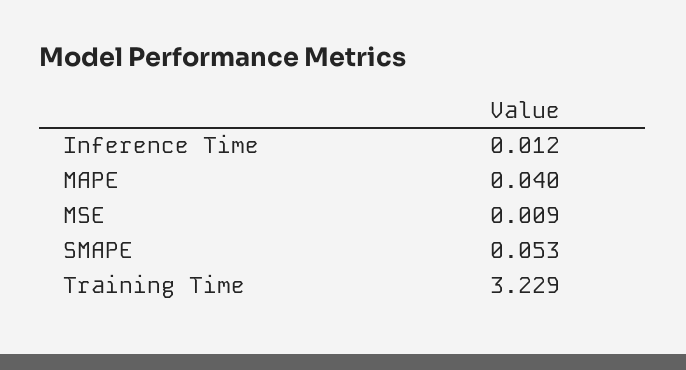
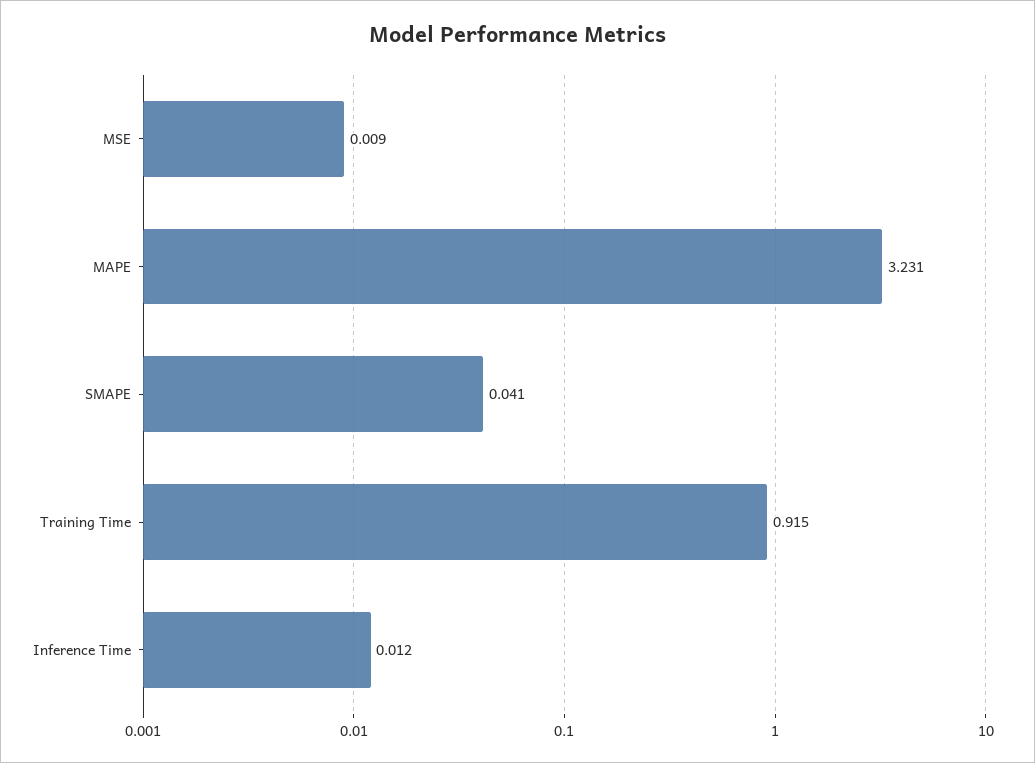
MAPE: 0.04 -> 3.231
SMAPE: 0.053 -> 0.041
Training Time: 3.229 -> 0.915

